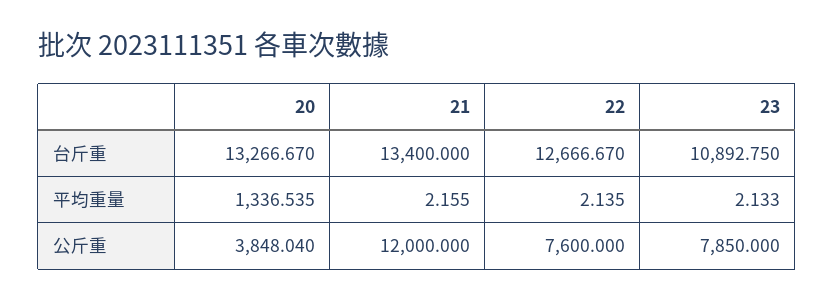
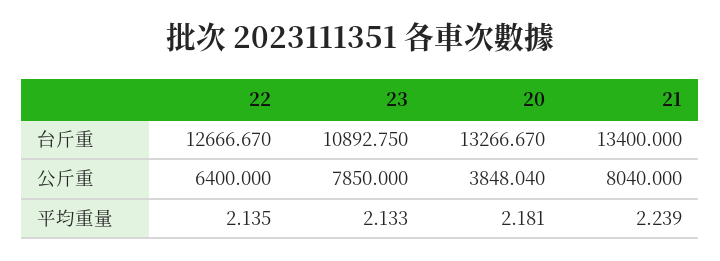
20, 平均重量: 1336.535 -> 2.181
21, 平均重量: 2.155 -> 2.239
21, 公斤重: 12000 -> 8040
22, 公斤重: 7600 -> 6400

